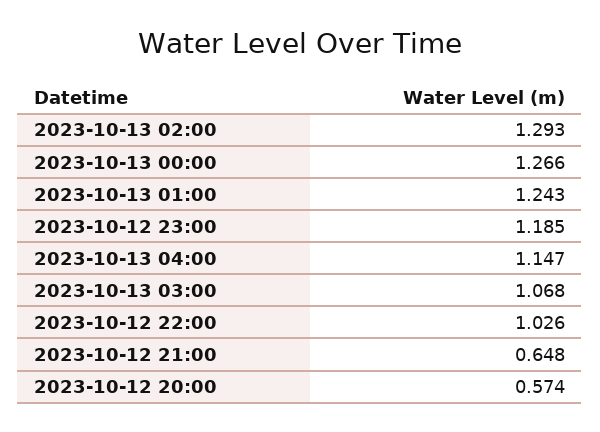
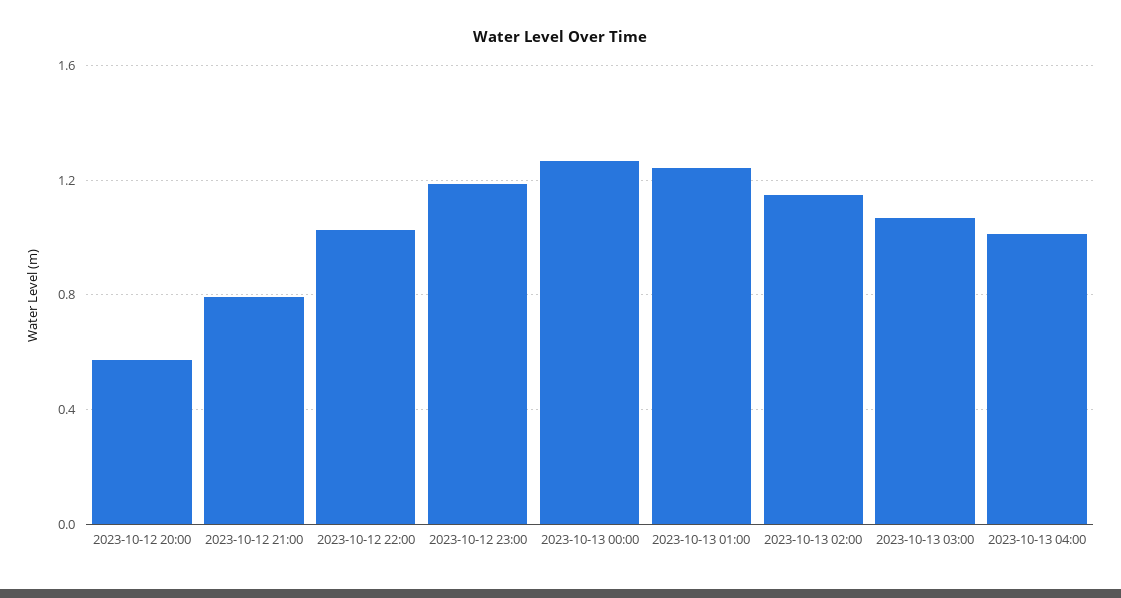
2023-10-13 02:00: 1.293 -> 1.15
2023-10-13 04:00: 1.147 -> 1
2023-10-12 21:00: 0.648 -> 0.8

